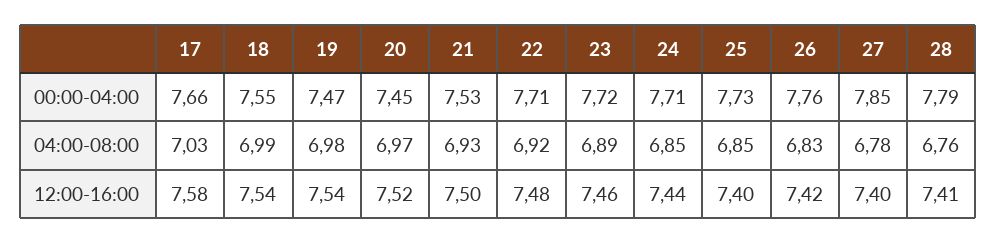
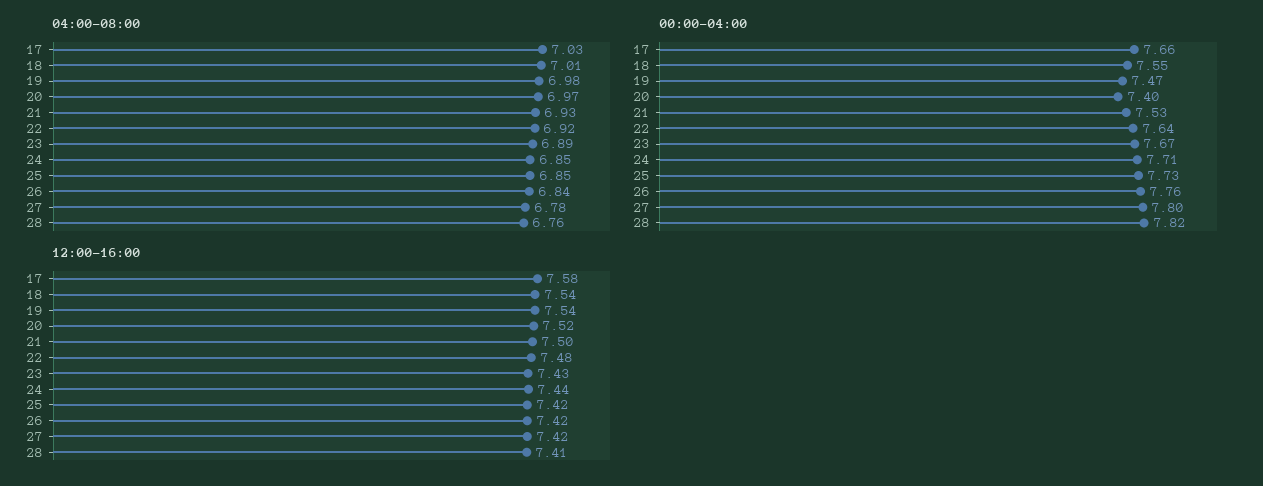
00:00-04:00, 20: 7.45 -> 7.4
00:00-04:00, 22: 7.71 -> 7.64
00:00-04:00, 23: 7.72 -> 7.67
00:00-04:00, 27: 7.85 -> 7.8
00:00-04:00, 28: 7.79 -> 7.82
04:00-08:00, 18: 6.99 -> 7.01
04:00-08:00, 26: 6.83 -> 6.84
12:00-16:00, 23: 7.46 -> 7.43
12:00-16:00, 25: 7.4 -> 7.42
12:00-16:00, 27: 7.4 -> 7.42

